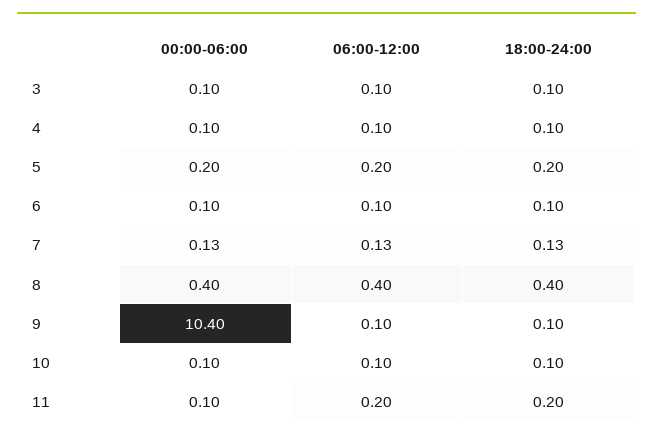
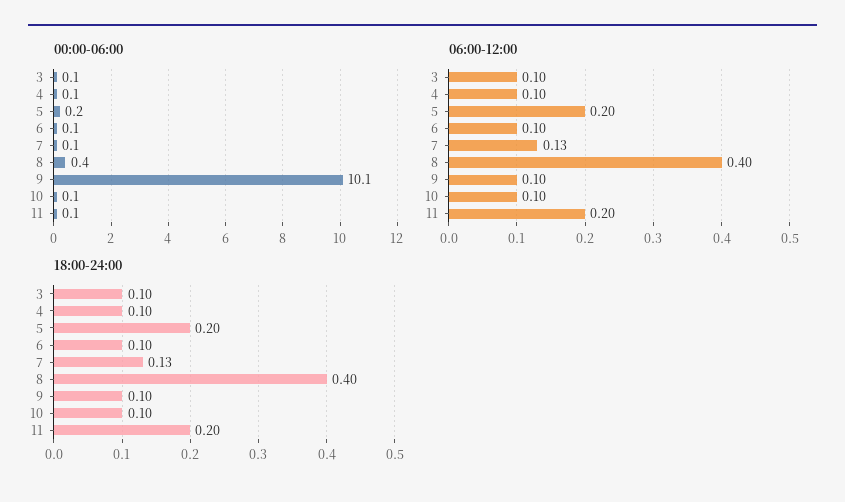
00:00-06:00, 9: 10.4 -> 10.1

